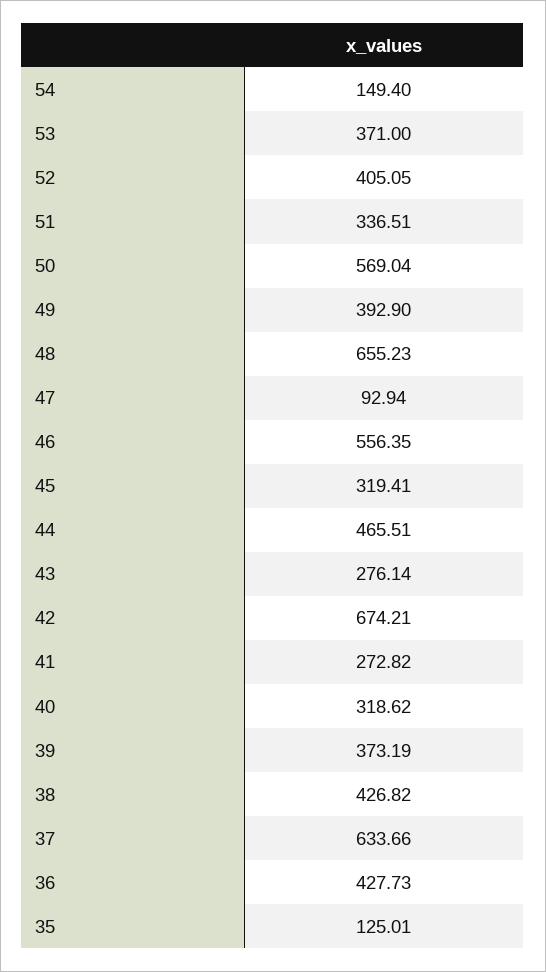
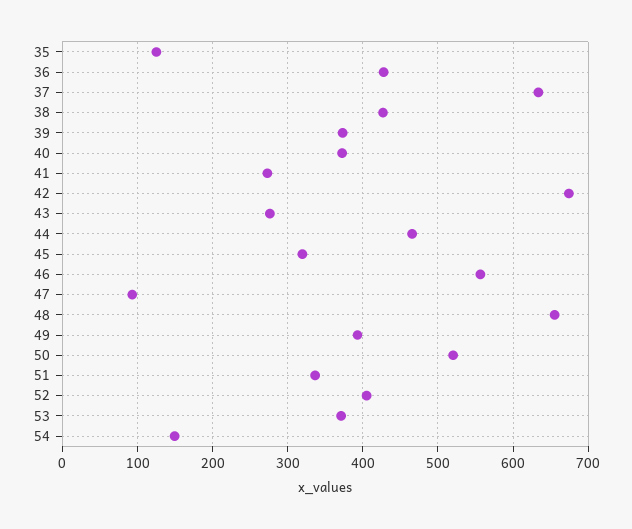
50: 569.04 -> 520
40: 318.62 -> 370

